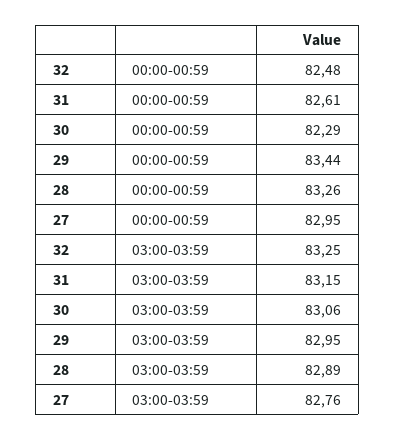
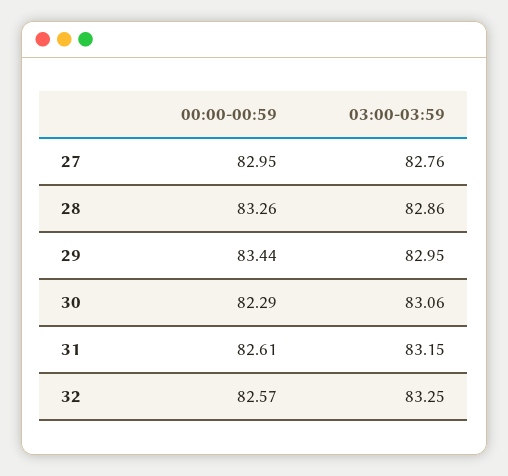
32, 00:00-00:59: 82.48 -> 82.57
28, 03:00-03:59: 82.89 -> 82.86

